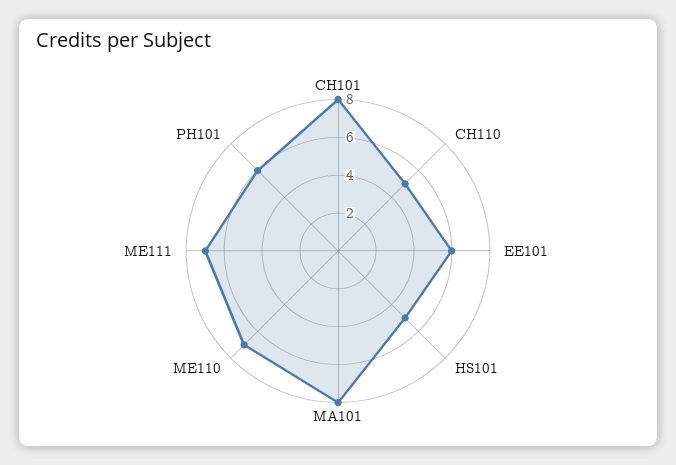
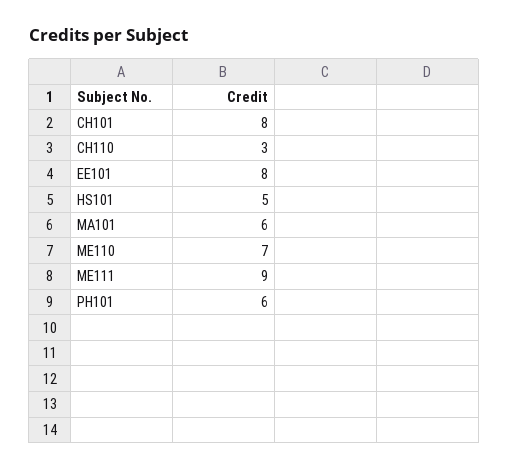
CH110: 5 -> 3
EE101: 6 -> 8
MA101: 8 -> 6
ME111: 7 -> 9

